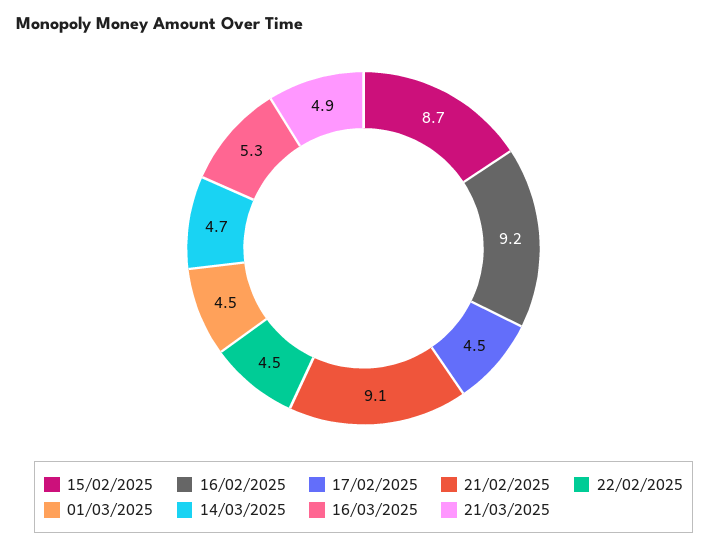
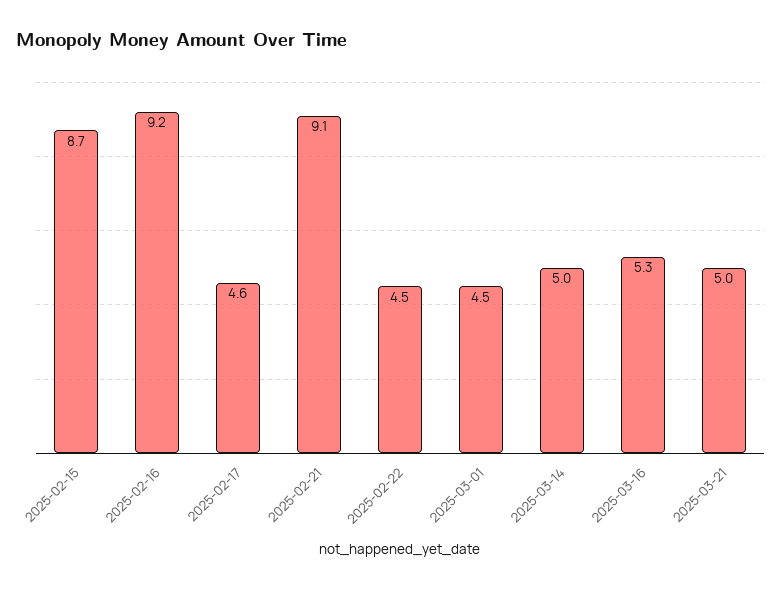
17/02/2025: 4.5 -> 4.6
14/03/2025: 4.7 -> 5
21/03/2025: 4.9 -> 5

